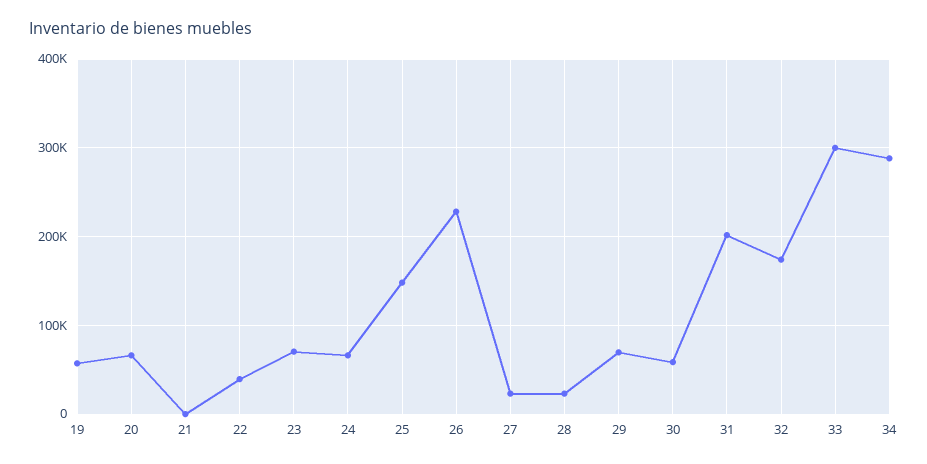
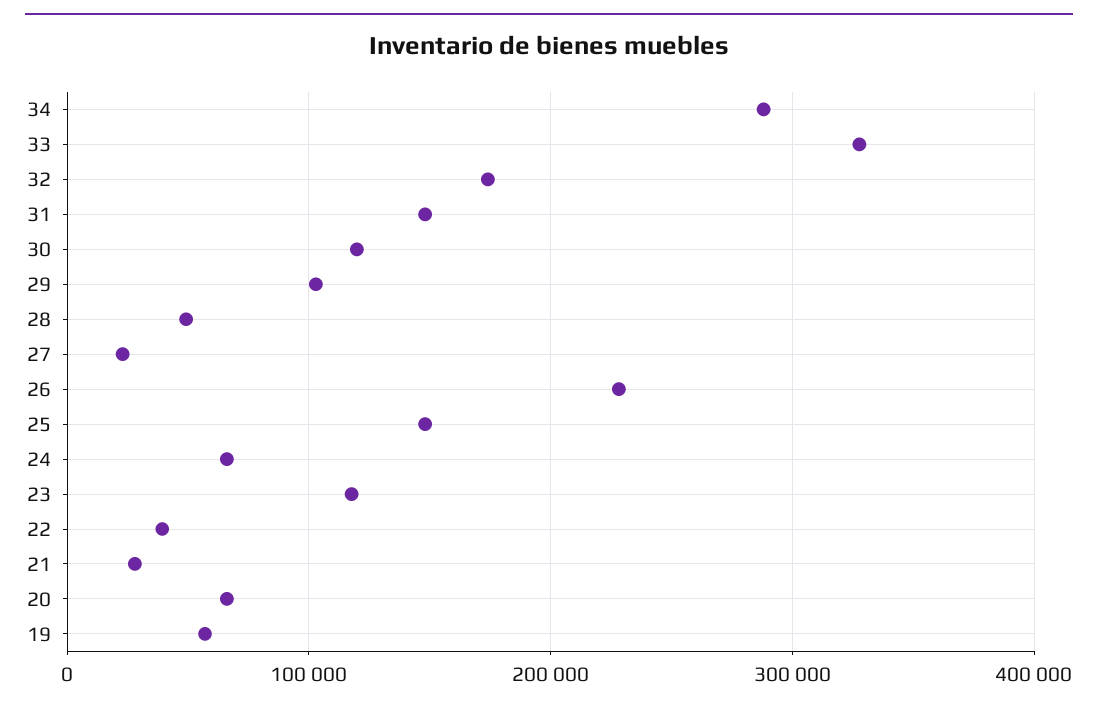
21: 0 -> 30000
23: 70000 -> 120000
28: 20000 -> 50000
29: 70000 -> 100000
30: 60000 -> 120000
31: 200000 -> 150000
33: 300000 -> 330000

